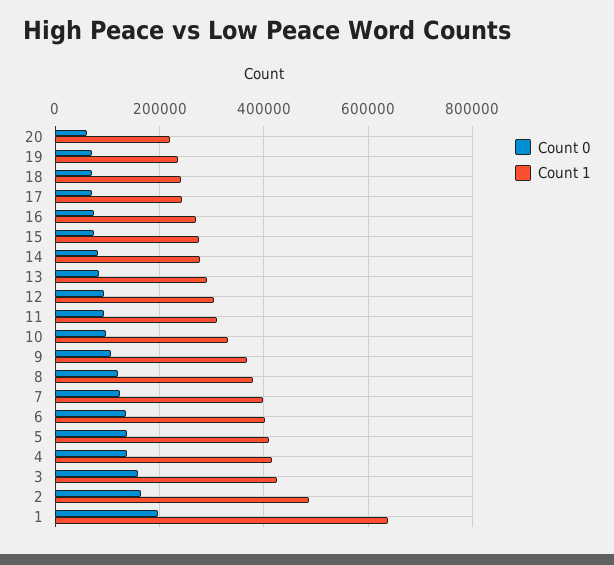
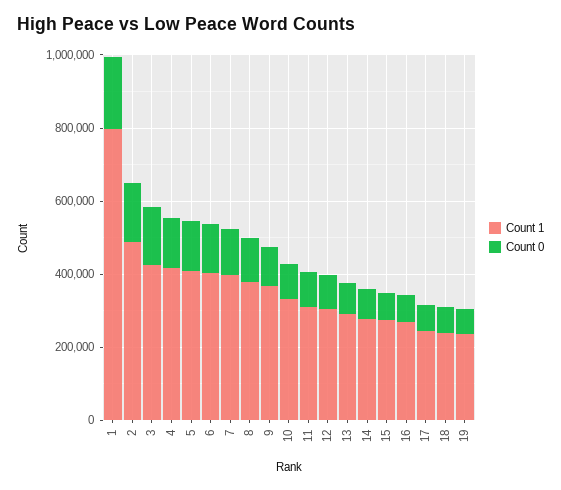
Count 0, 20: 60000 -> none
Count 1, 20: 220000 -> none
Count 1, 1: 640000 -> 800000

